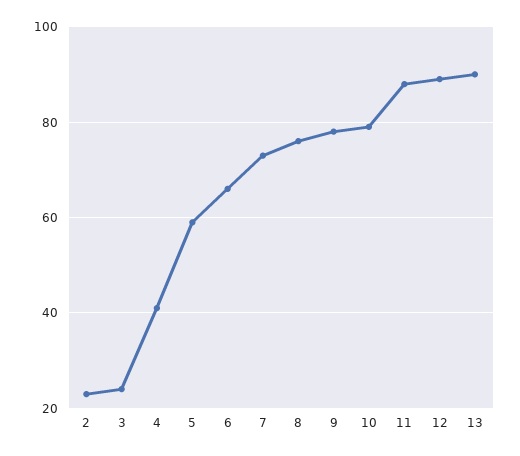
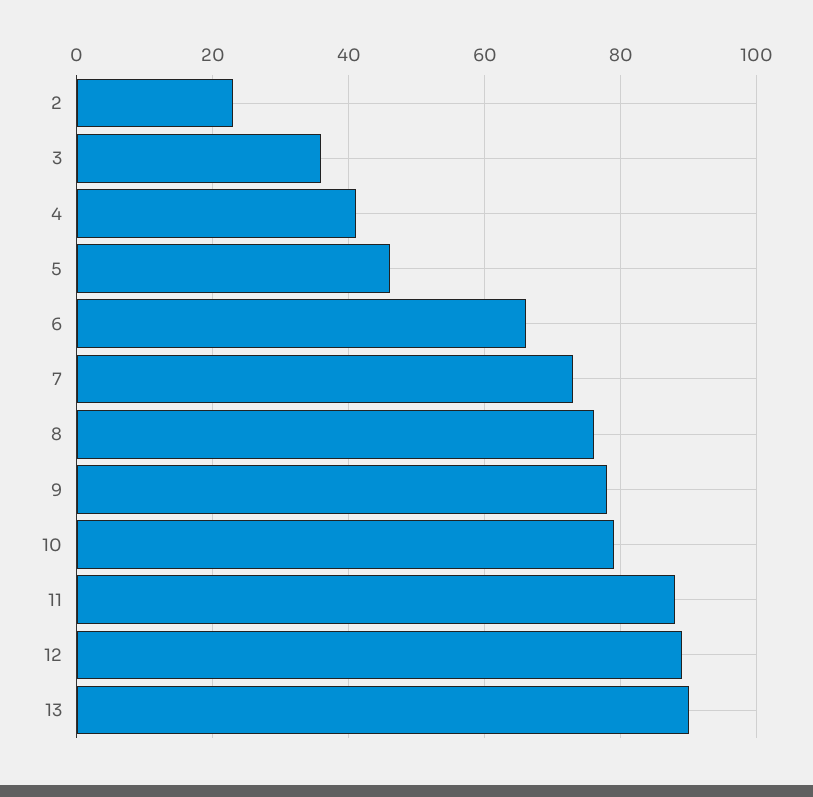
3: 25 -> 35
5: 60 -> 45

